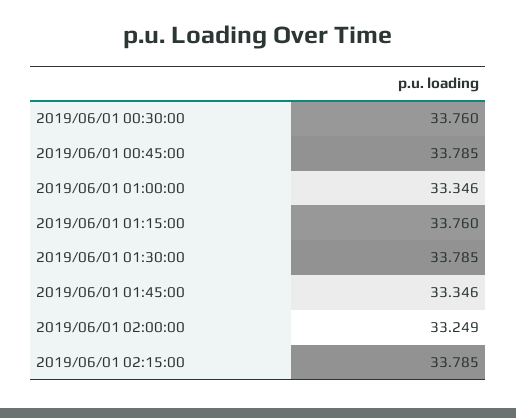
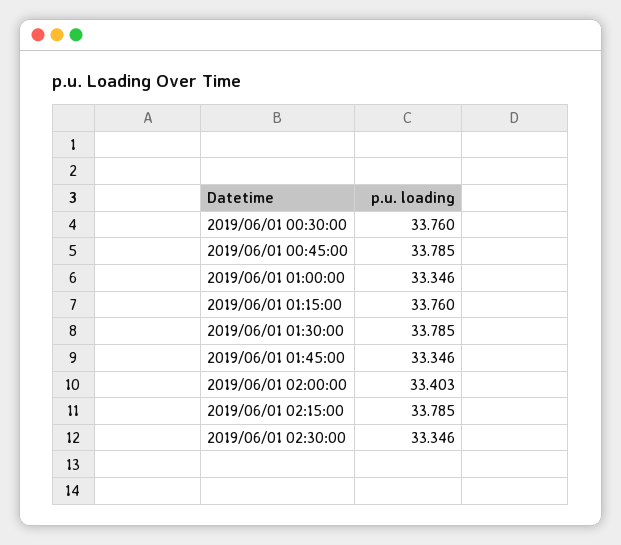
2019/06/01 02:00:00: 33.249 -> 33.403
2019/06/01 02:30:00: none -> 33.346

